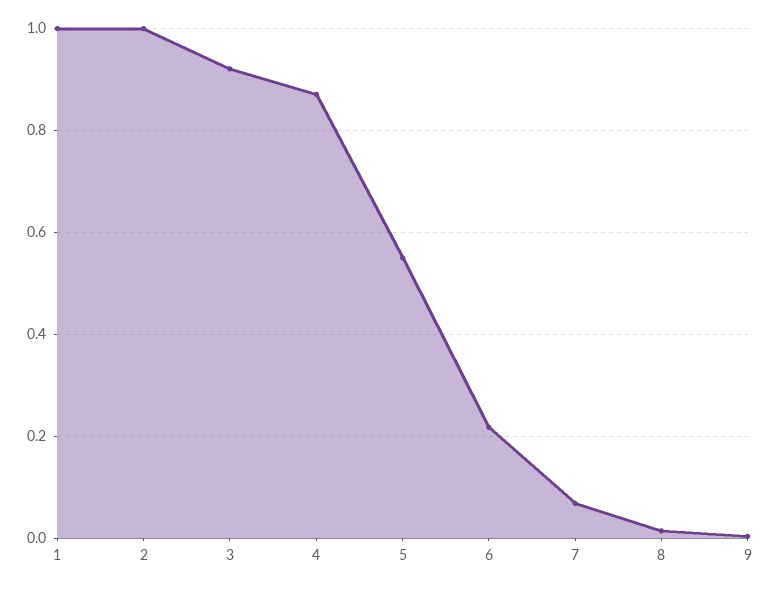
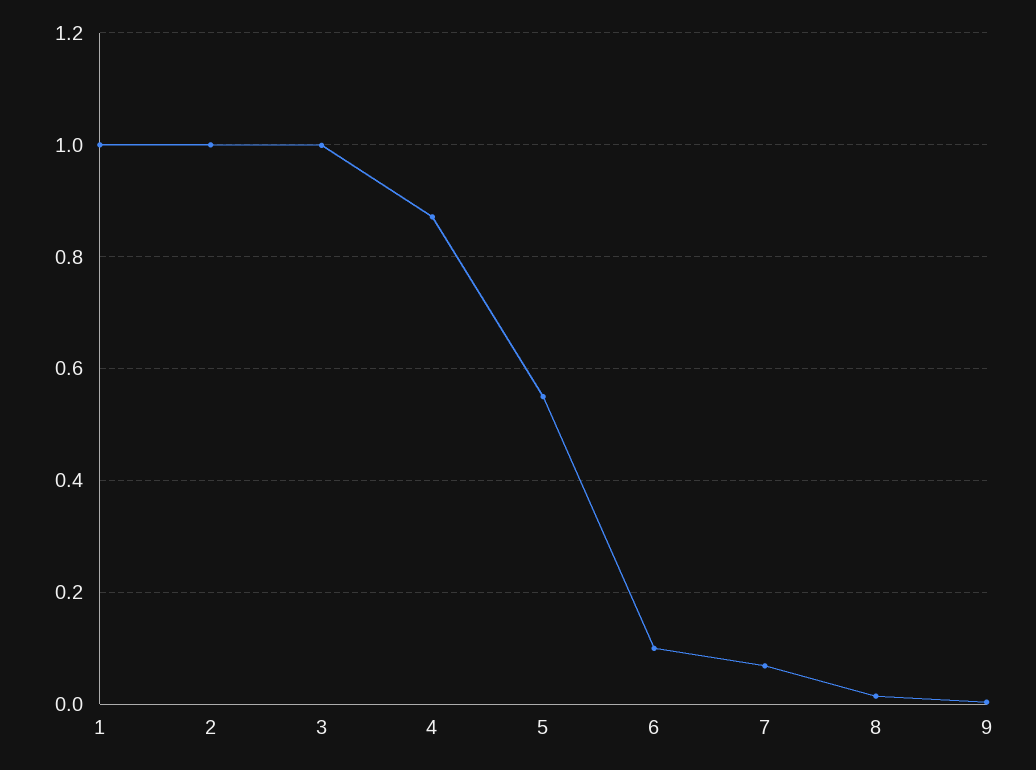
3: 0.92 -> 1
6: 0.22 -> 0.1

